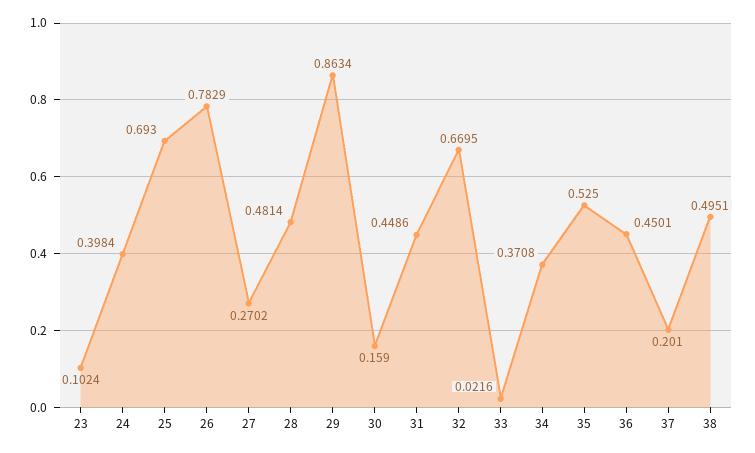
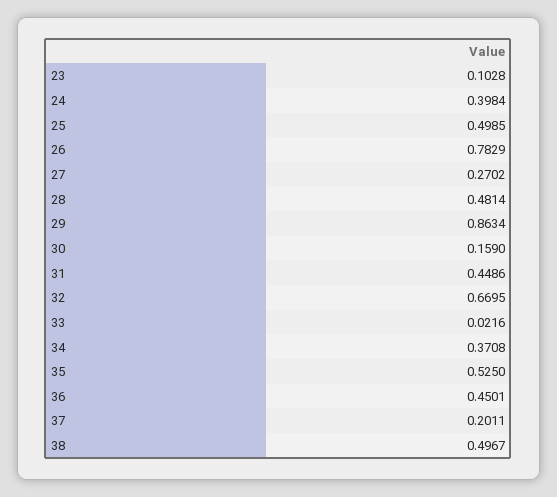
23: 0.1024 -> 0.1028
25: 0.693 -> 0.4985
37: 0.201 -> 0.2011
38: 0.4951 -> 0.4967

